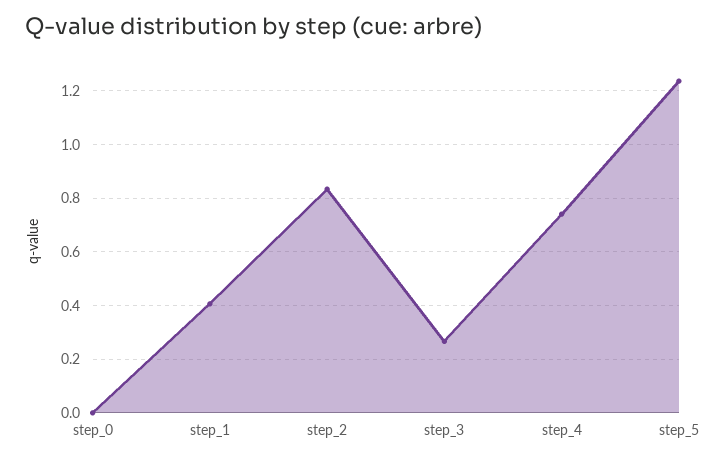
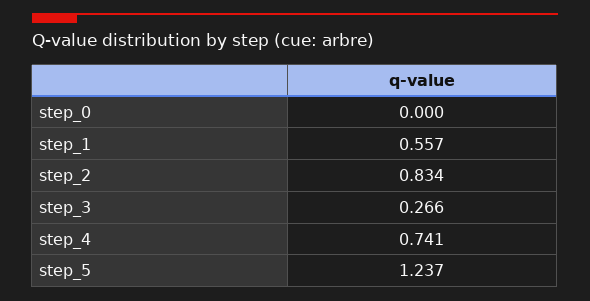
step_1: 0.4 -> 0.557

